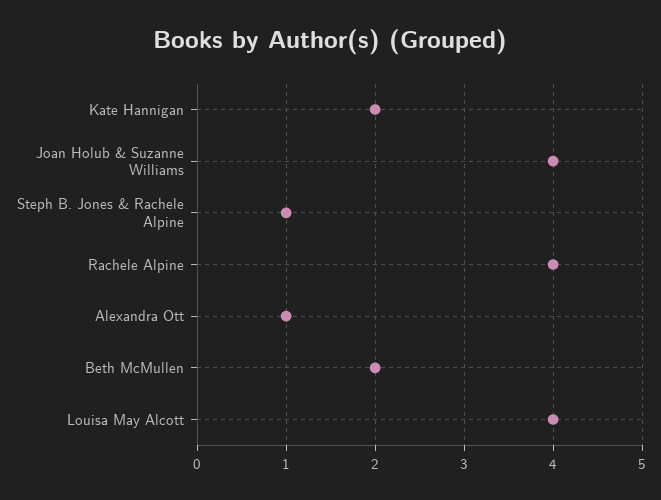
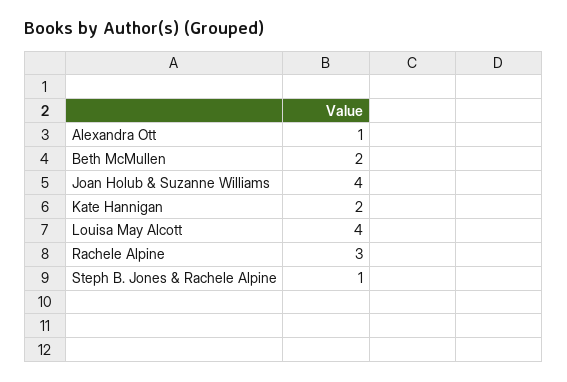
Rachele Alpine: 4 -> 3

